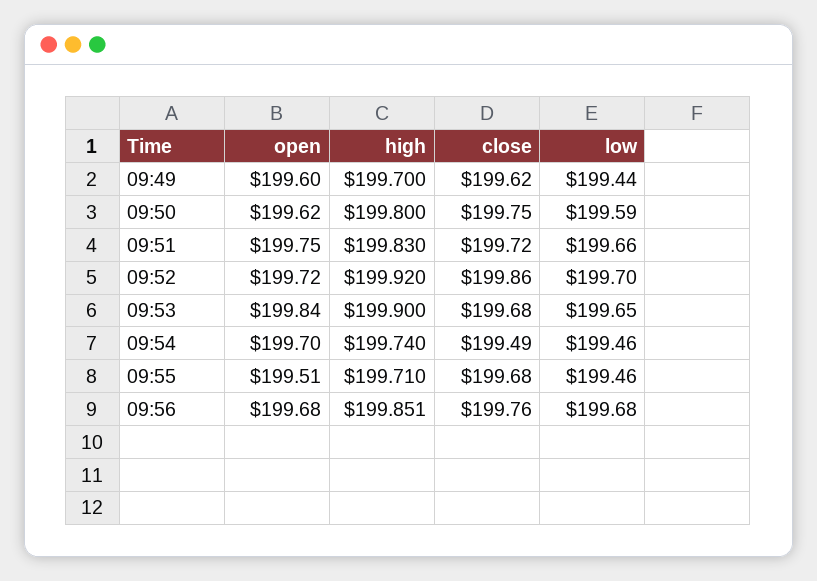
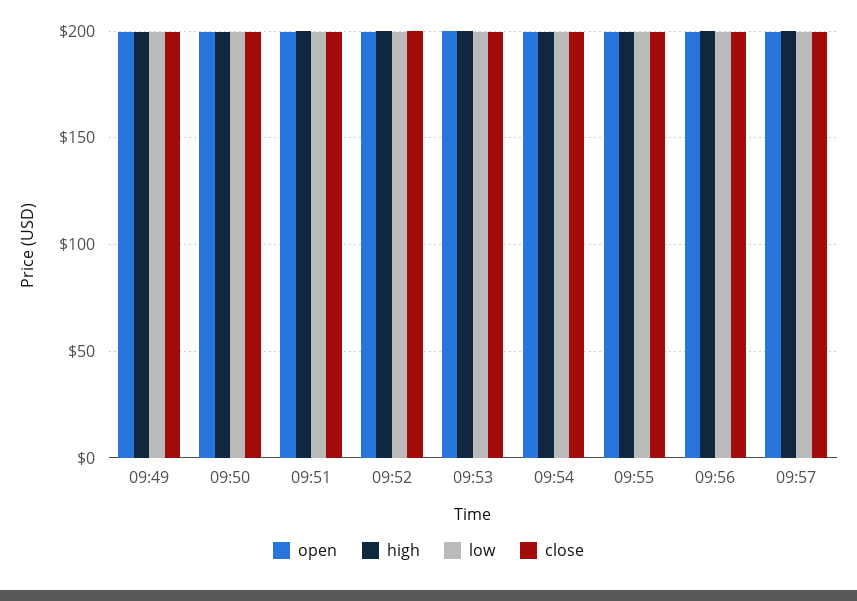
open, 09:57: none -> 200
high, 09:57: none -> 200
low, 09:57: none -> 200
close, 09:57: none -> 200

